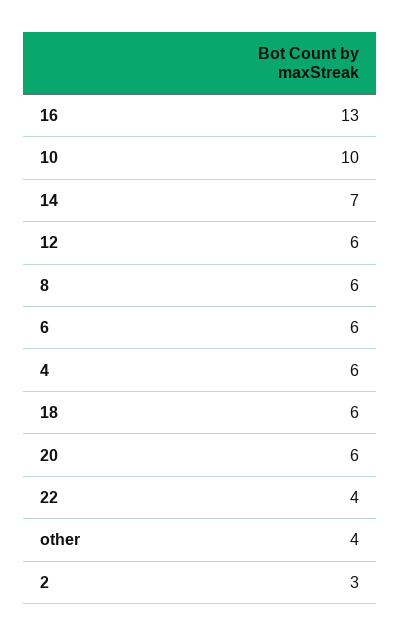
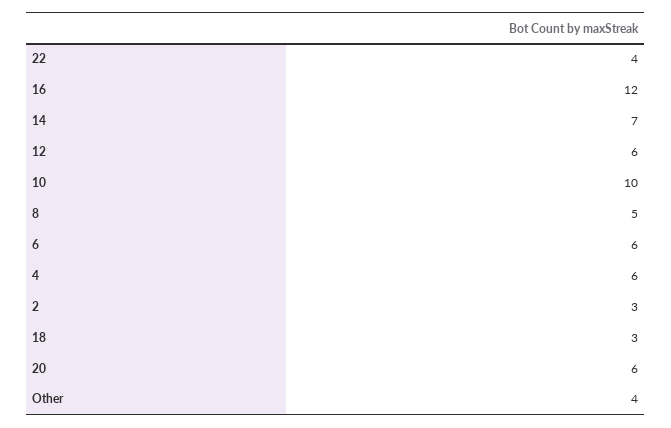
16: 13 -> 12
8: 6 -> 5
18: 6 -> 3

